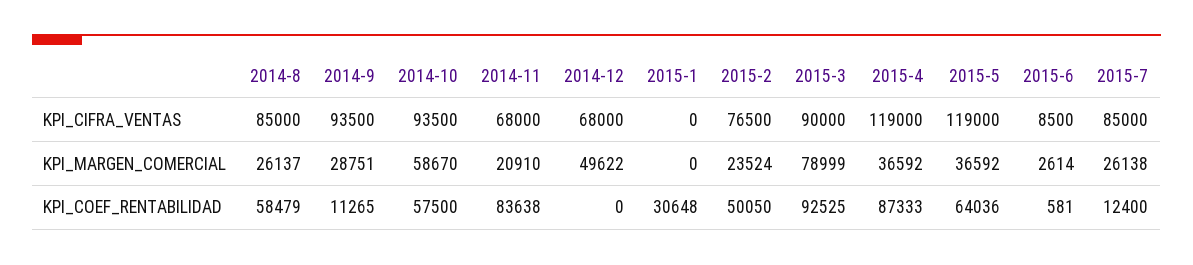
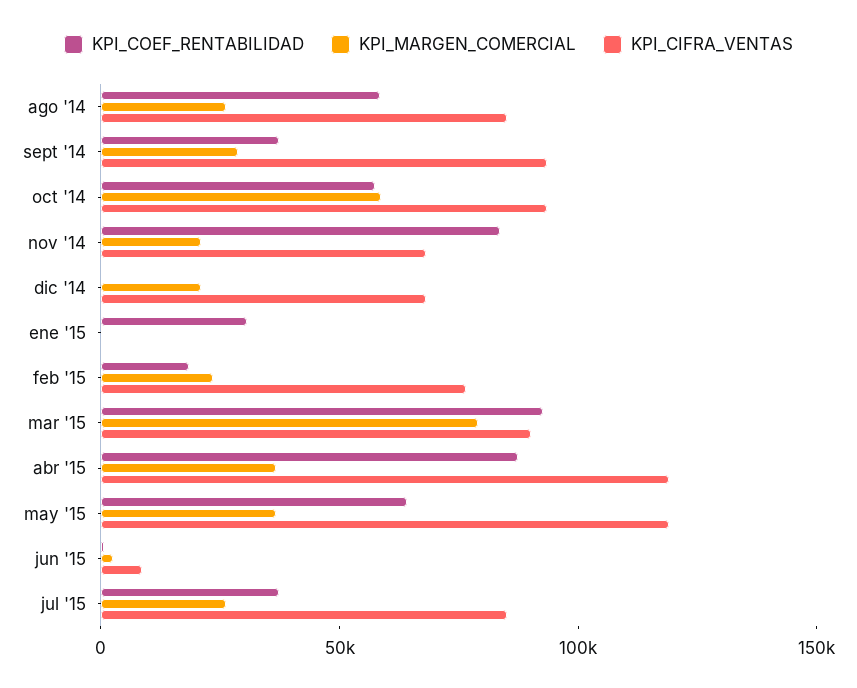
KPI_MARGEN_COMERCIAL, 2014-12: 49622 -> 20000
KPI_COEF_RENTABILIDAD, 2014-9: 11265 -> 40000
KPI_COEF_RENTABILIDAD, 2015-2: 50050 -> 20000
KPI_COEF_RENTABILIDAD, 2015-7: 12400 -> 40000

